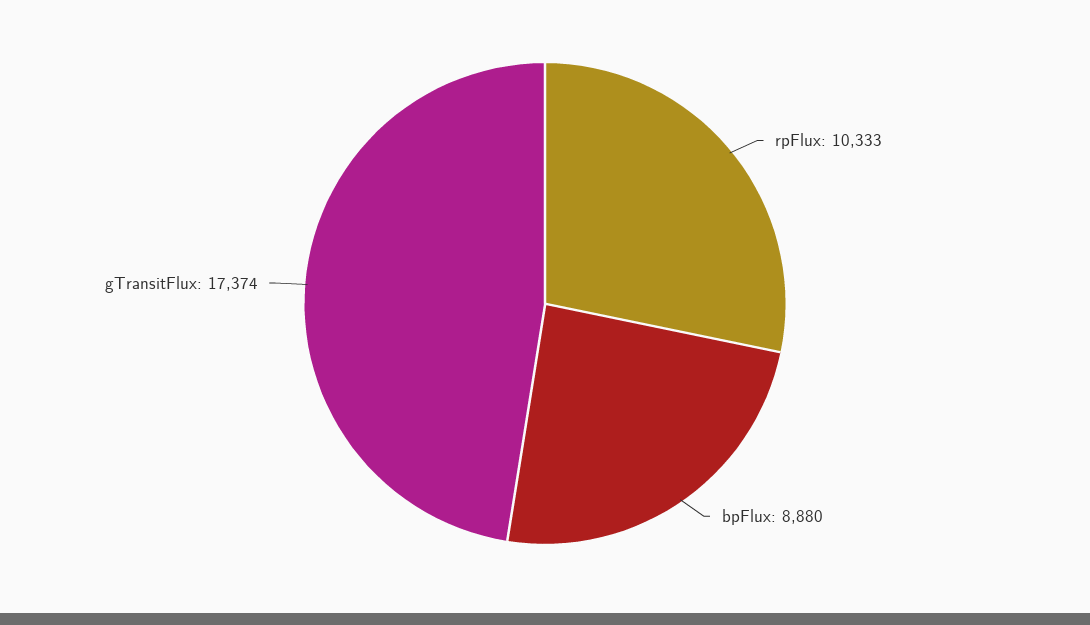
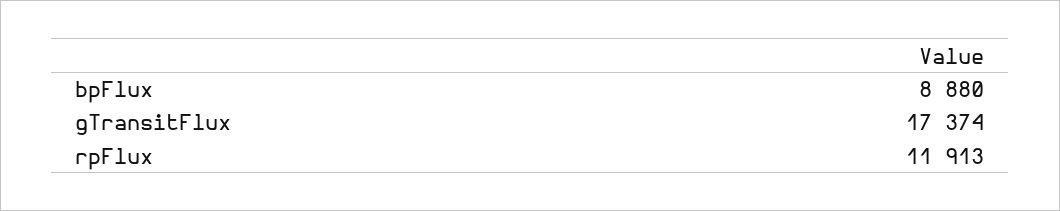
rpFlux: 10333 -> 11913

